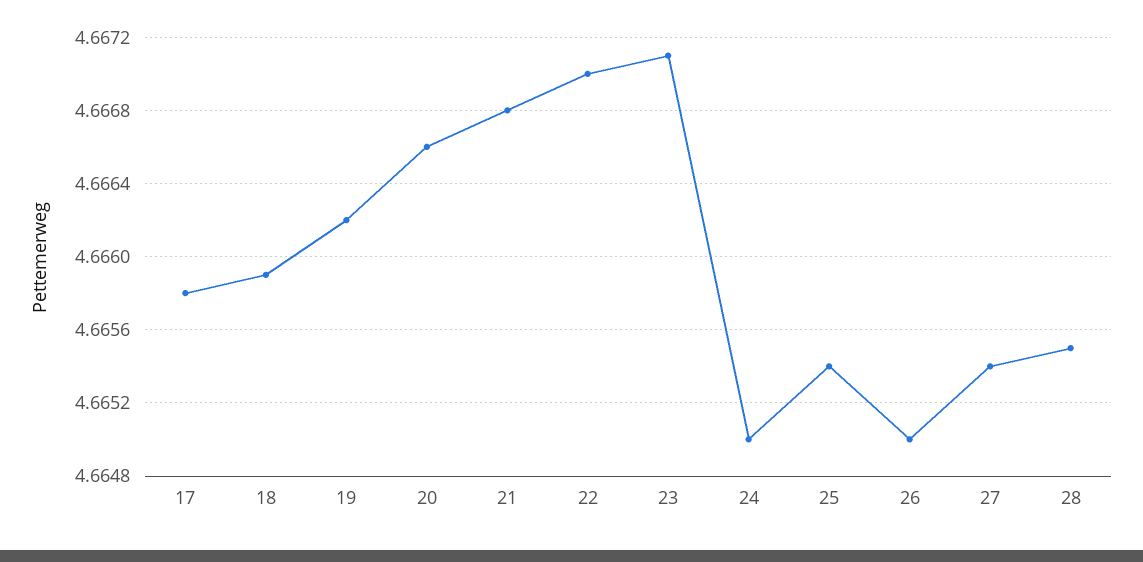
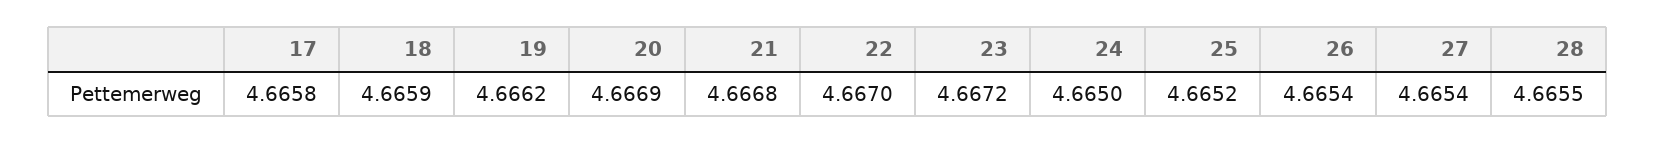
20: 4.6666 -> 4.6669
23: 4.6671 -> 4.6672
25: 4.6654 -> 4.6652
26: 4.665 -> 4.6654

